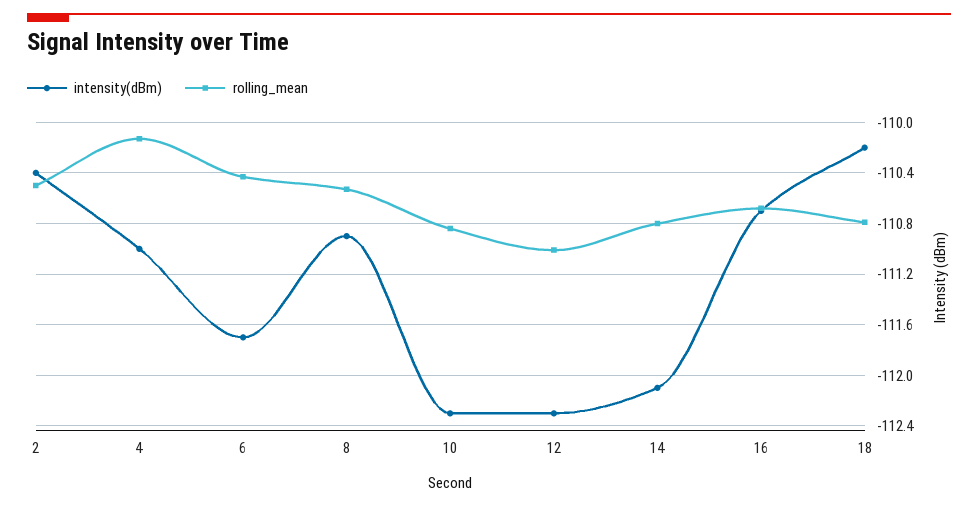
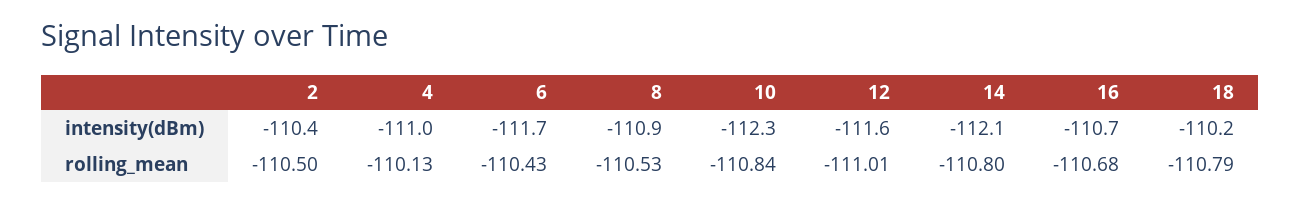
intensity(dBm), 12: -112.3 -> -111.6

